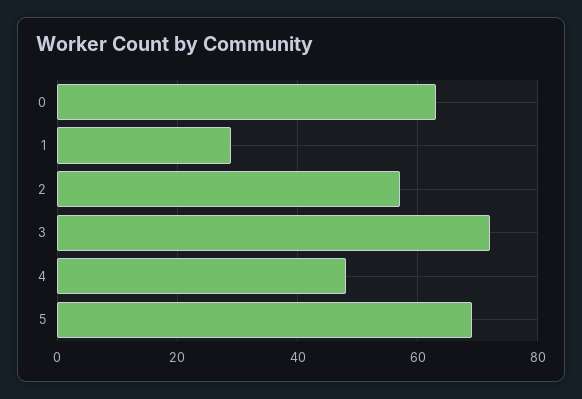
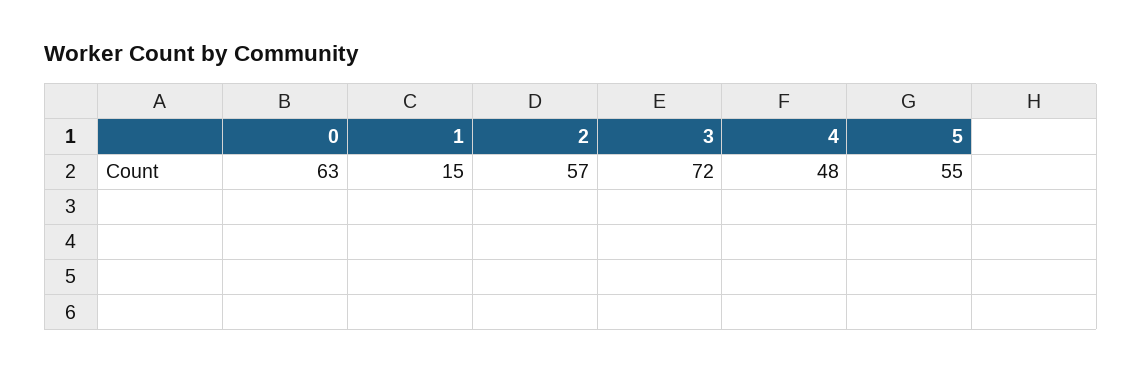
1: 30 -> 15
5: 70 -> 55

